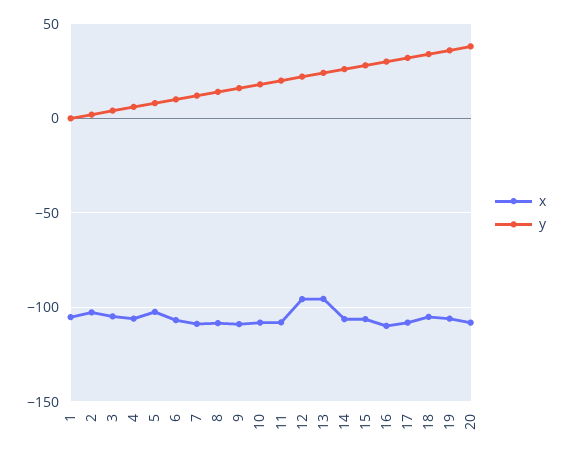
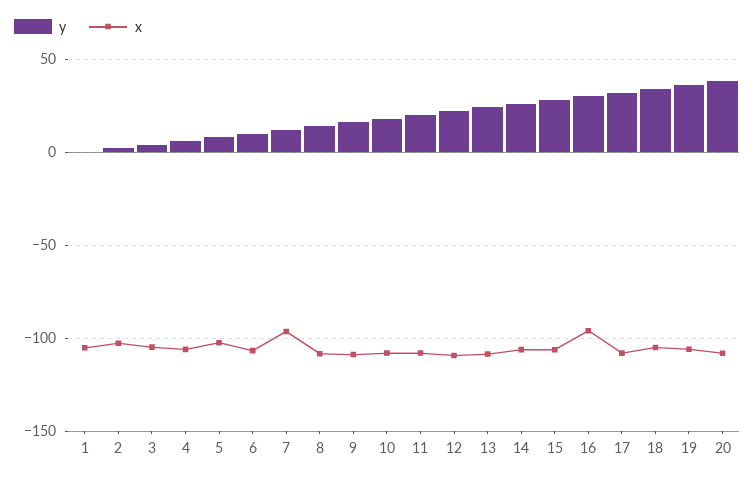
x, 7: -110 -> -95
x, 12: -95 -> -110
x, 13: -95 -> -110
x, 16: -110 -> -95

